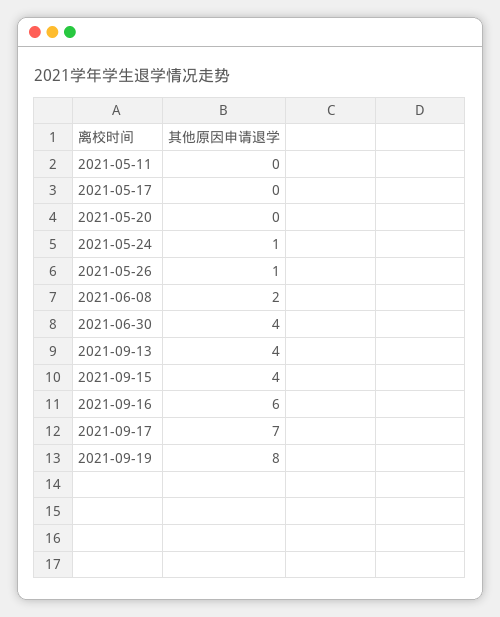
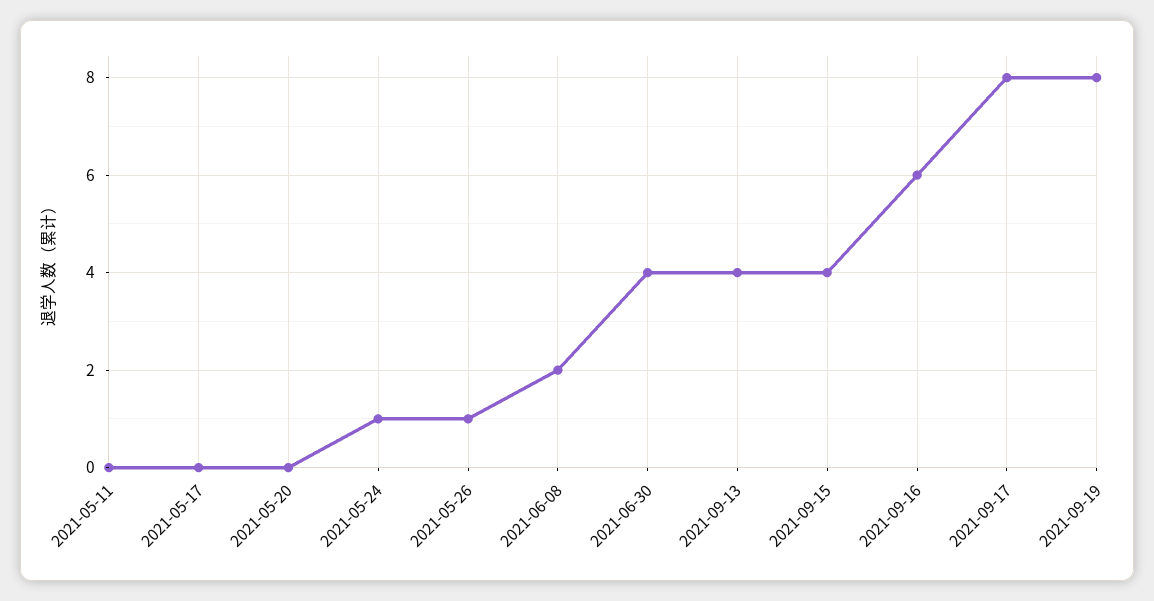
2021-09-17: 7 -> 8

